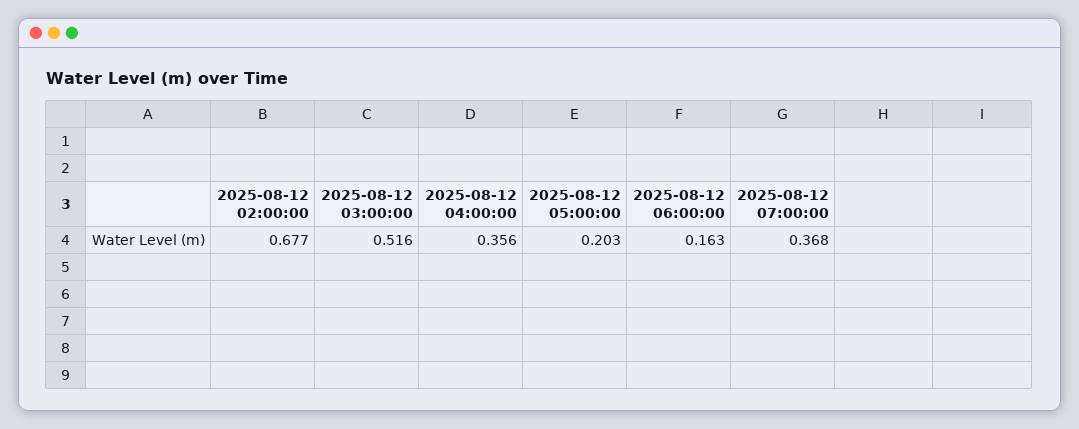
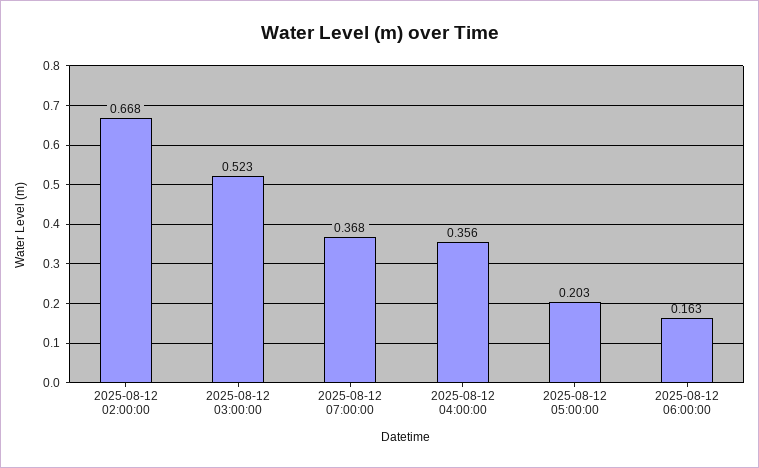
2025-08-12 02:00:00: 0.677 -> 0.668
2025-08-12 03:00:00: 0.516 -> 0.523

